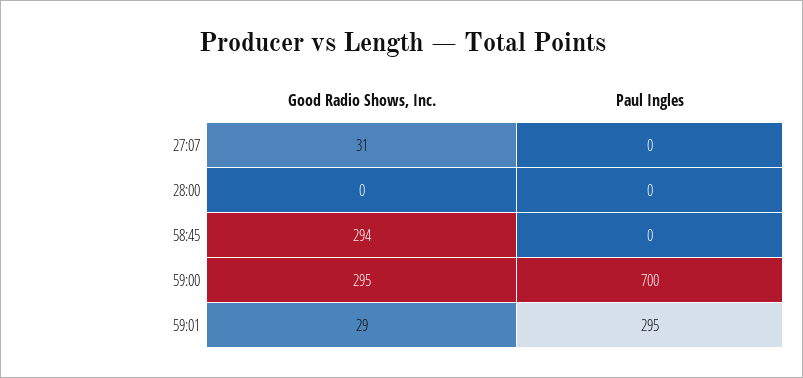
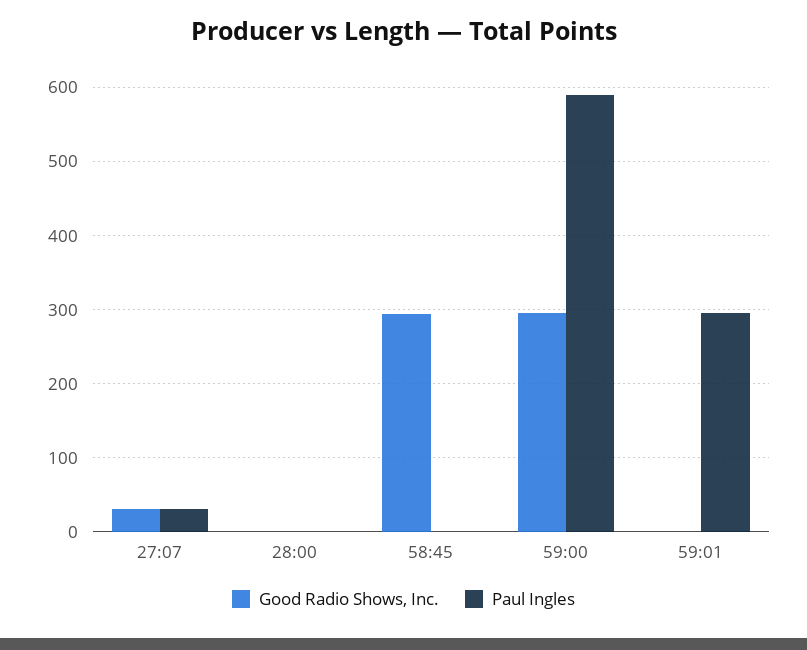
Paul Ingles, 27:07: 0 -> 30
Paul Ingles, 59:00: 700 -> 590
Good Radio Shows, Inc., 59:01: 29 -> 0

